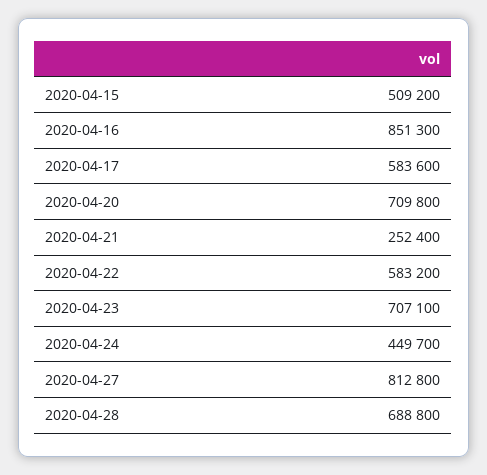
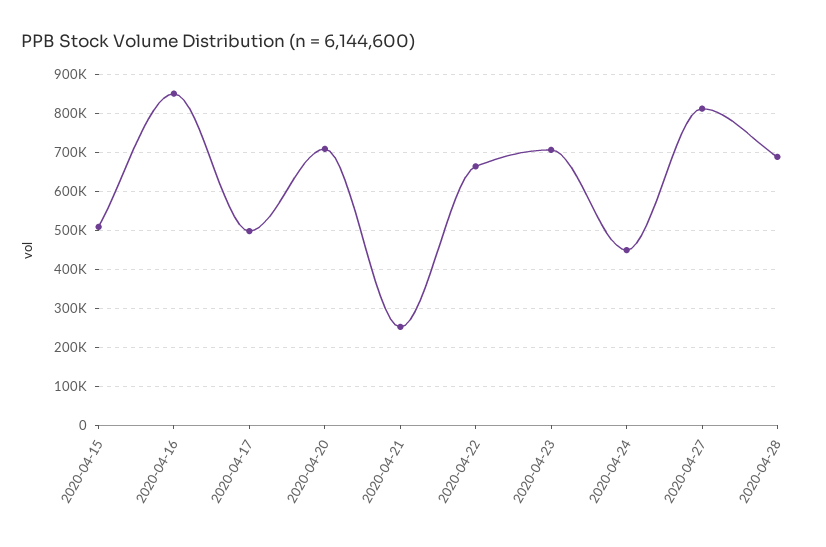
2020-04-17: 583600 -> 500000
2020-04-22: 583200 -> 660000

